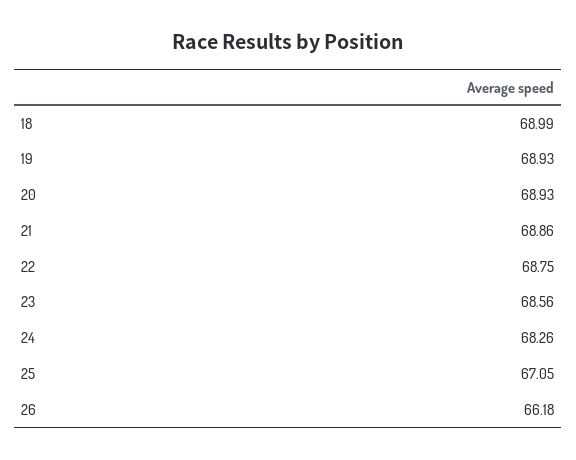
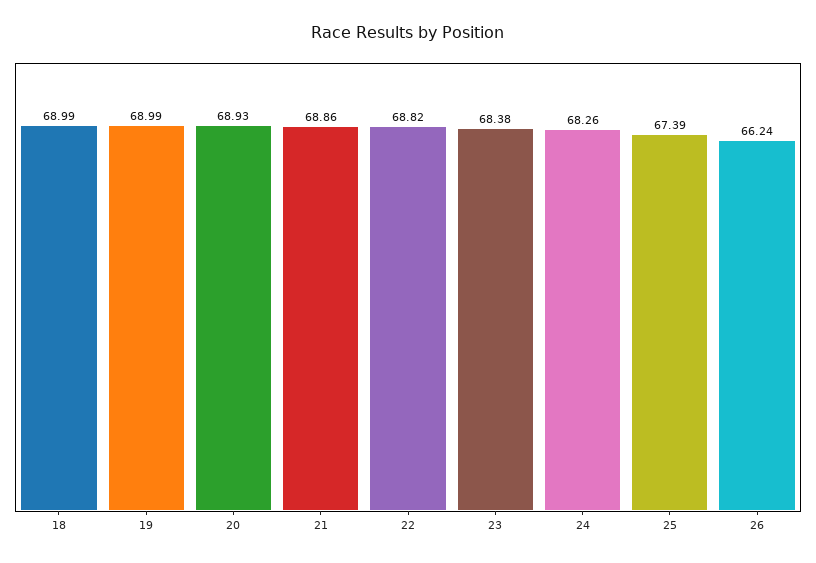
19: 68.93 -> 68.99
22: 68.75 -> 68.82
23: 68.56 -> 68.38
25: 67.05 -> 67.39
26: 66.18 -> 66.24

